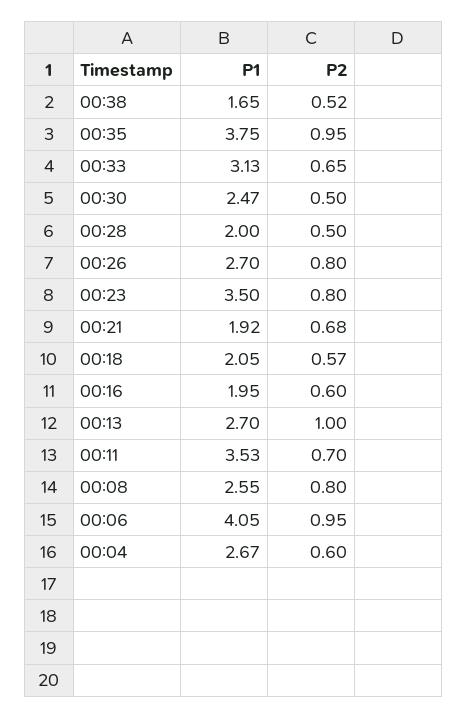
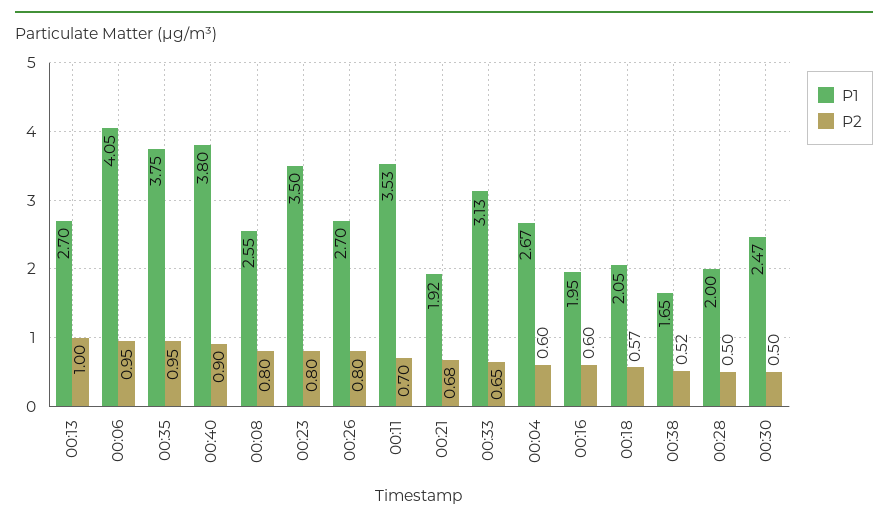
P1, 00:40: none -> 3.8
P2, 00:40: none -> 0.9

